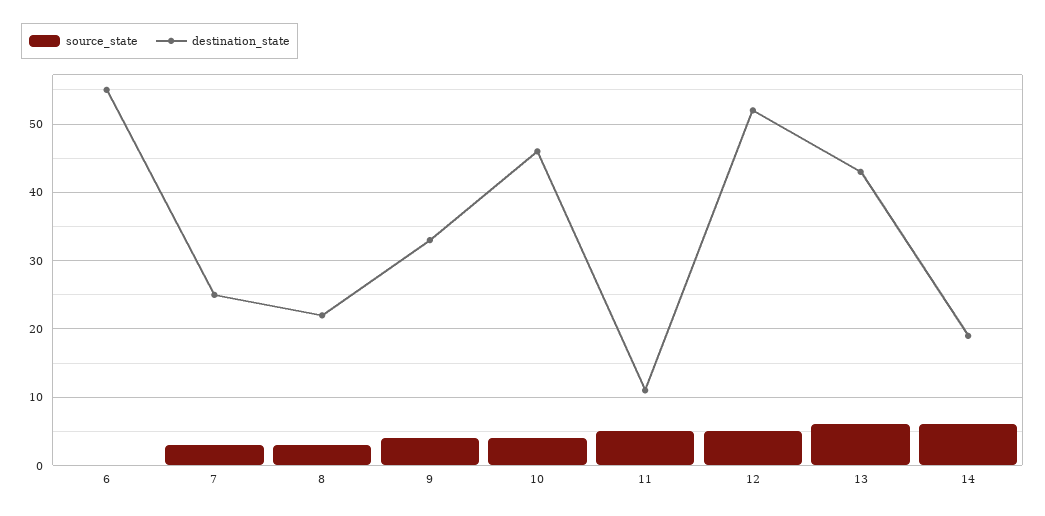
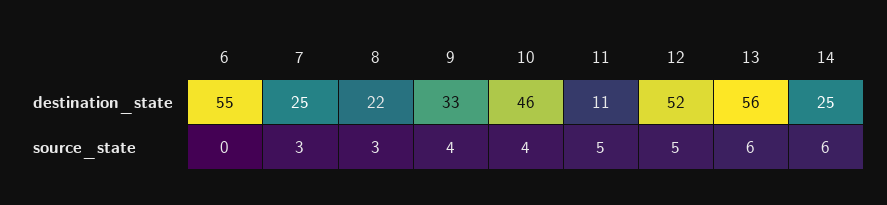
destination_state, 13: 43 -> 56
destination_state, 14: 19 -> 25

